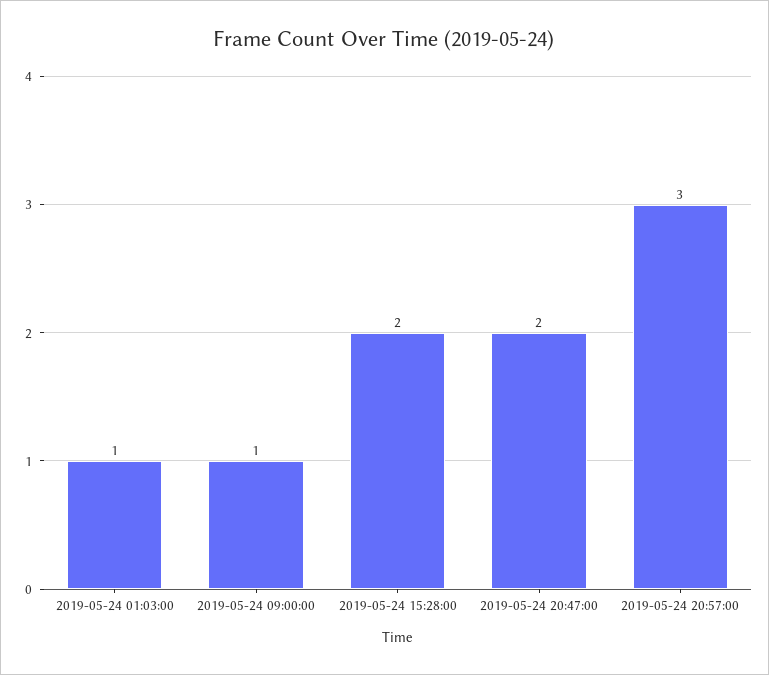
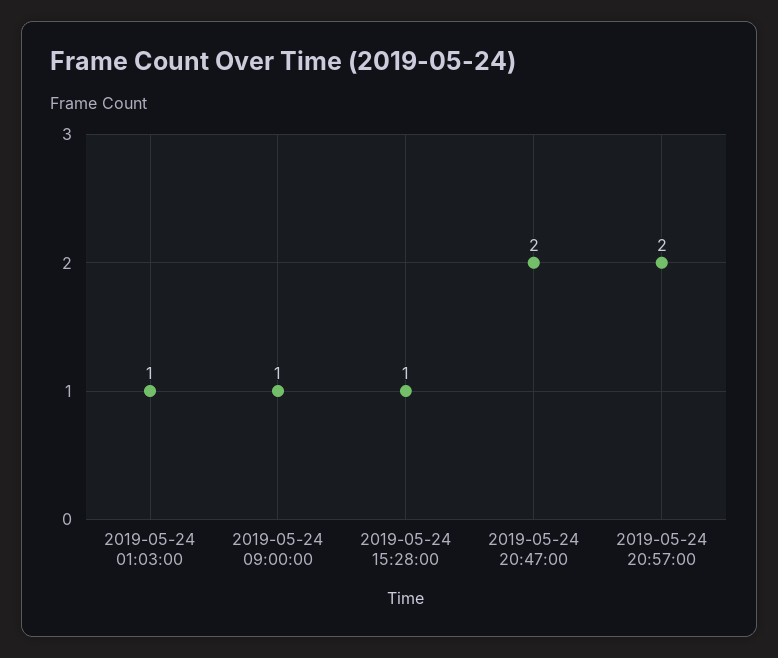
2019-05-24 15:28:00: 2 -> 1
2019-05-24 20:57:00: 3 -> 2

